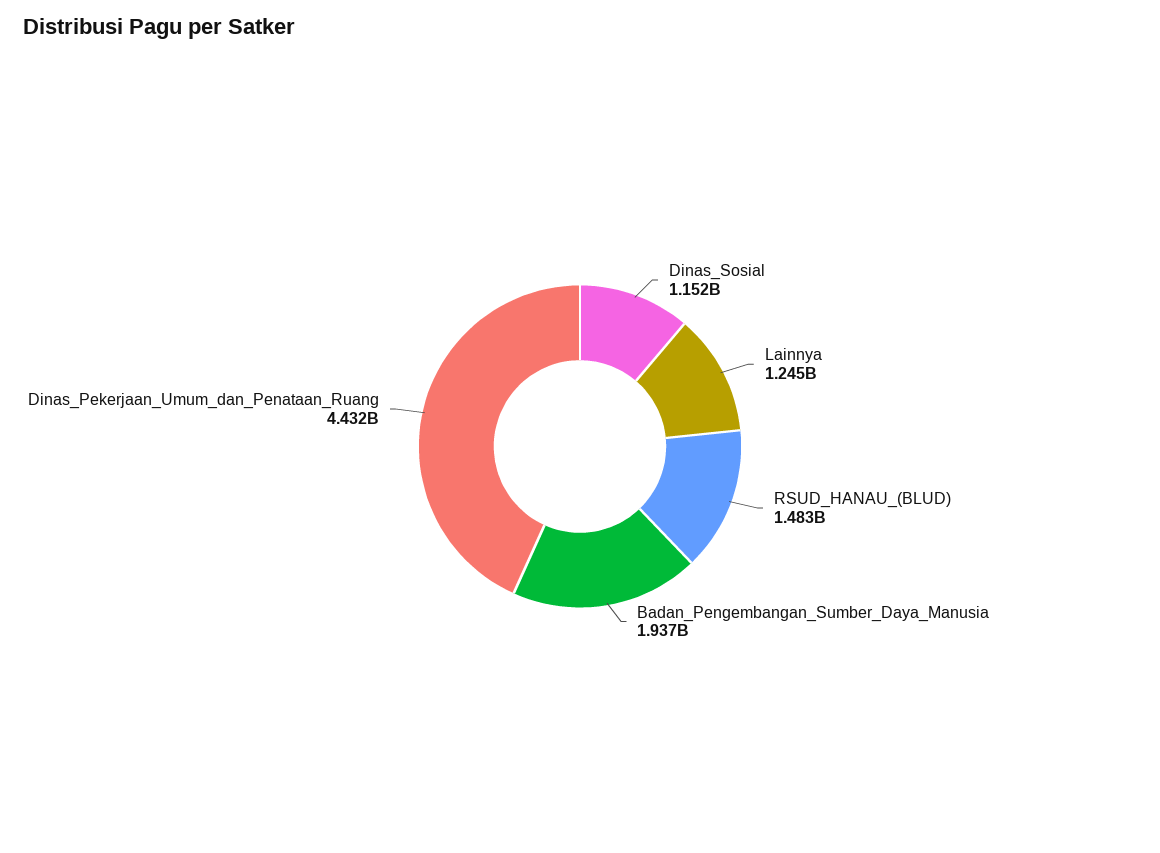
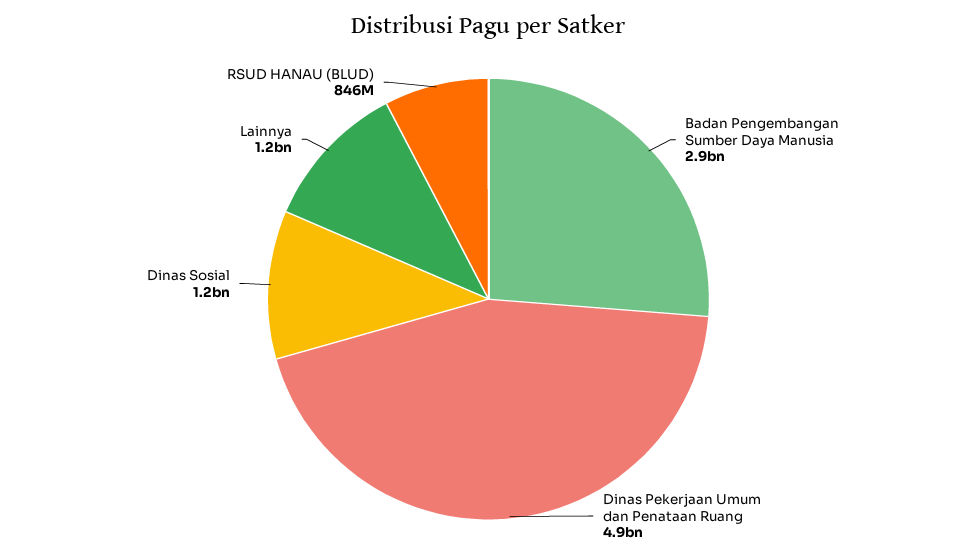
RSUD_HANAU_(BLUD): 1483000000 -> 846000000
Badan_Pengembangan_Sumber_Daya_Manusia: 1937000000 -> 2900000000
Dinas_Pekerjaan_Umum_dan_Penataan_Ruang: 4432000000 -> 4900000000

